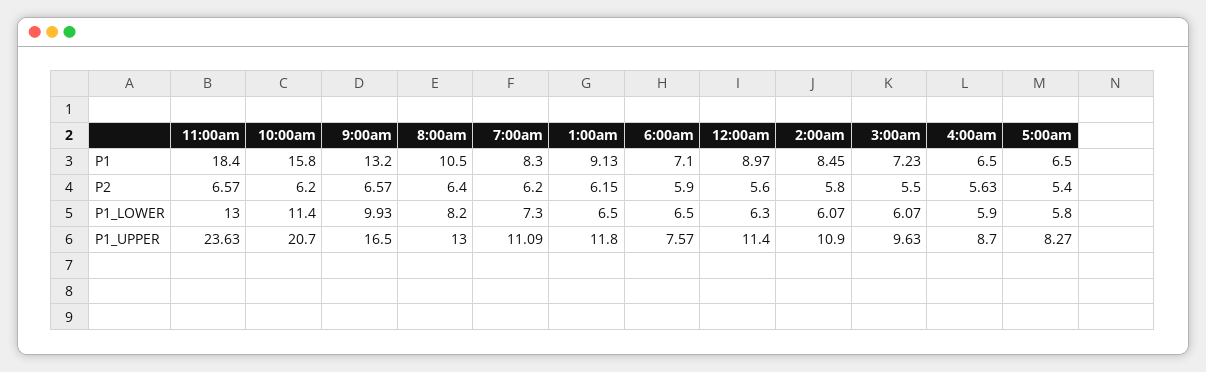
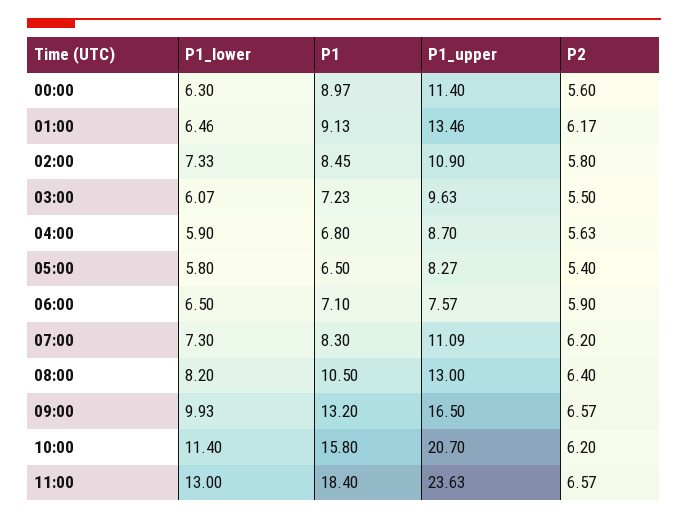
4:00am, P1: 6.5 -> 6.8
1:00am, P2: 6.15 -> 6.17
1:00am, P1_LOWER: 6.5 -> 6.46
2:00am, P1_LOWER: 6.07 -> 7.33
1:00am, P1_UPPER: 11.8 -> 13.46

